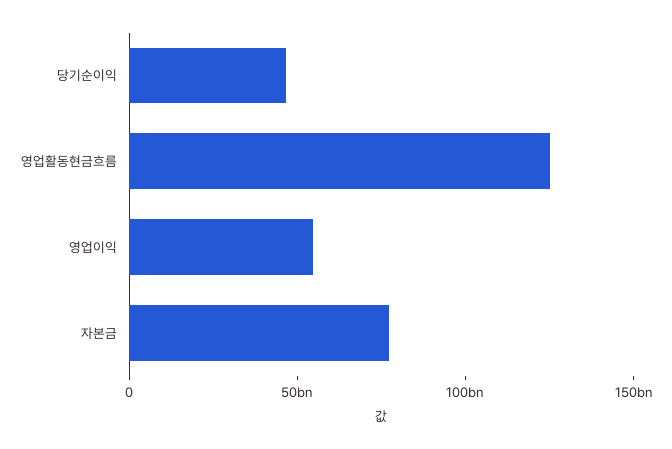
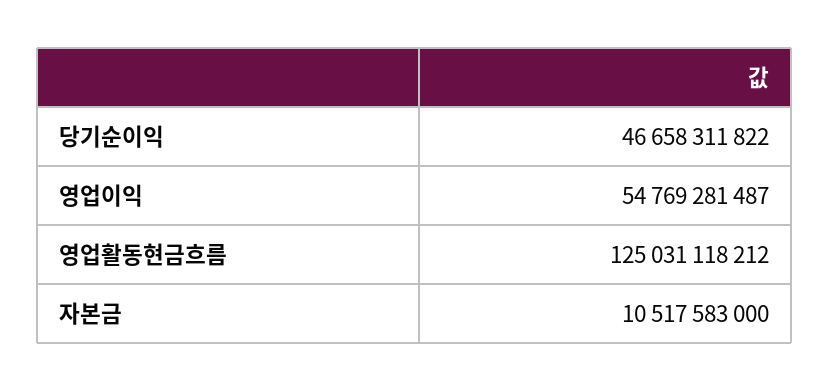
자본금: 80000000000 -> 10517583000

